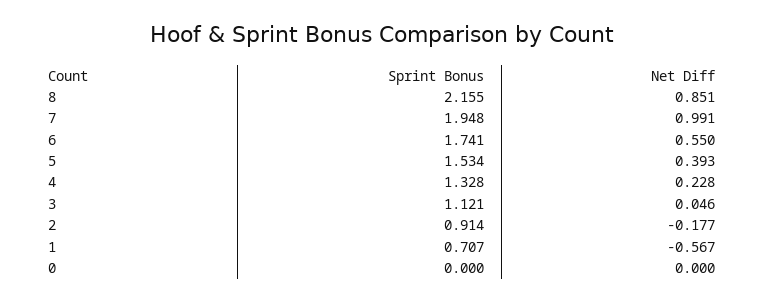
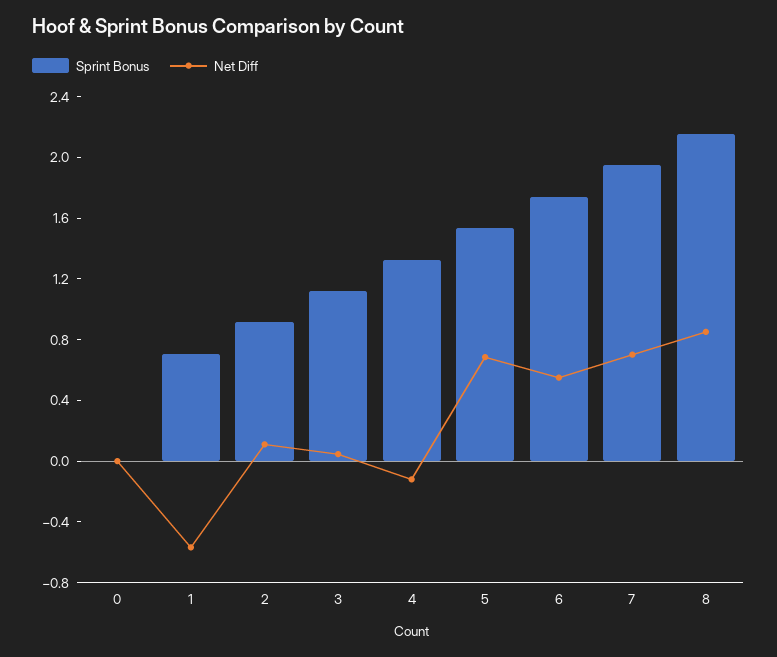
Net Diff, 7: 0.991 -> 0.7
Net Diff, 5: 0.393 -> 0.7
Net Diff, 4: 0.228 -> -0.1
Net Diff, 2: -0.177 -> 0.1

